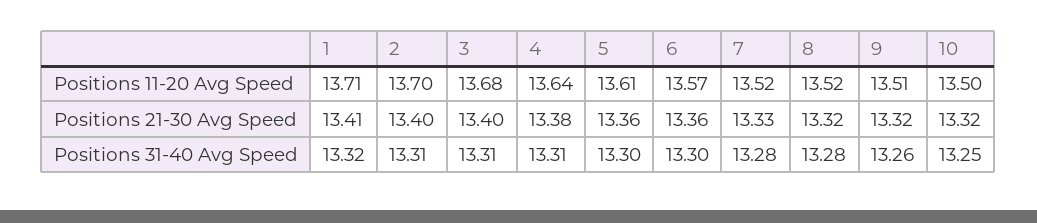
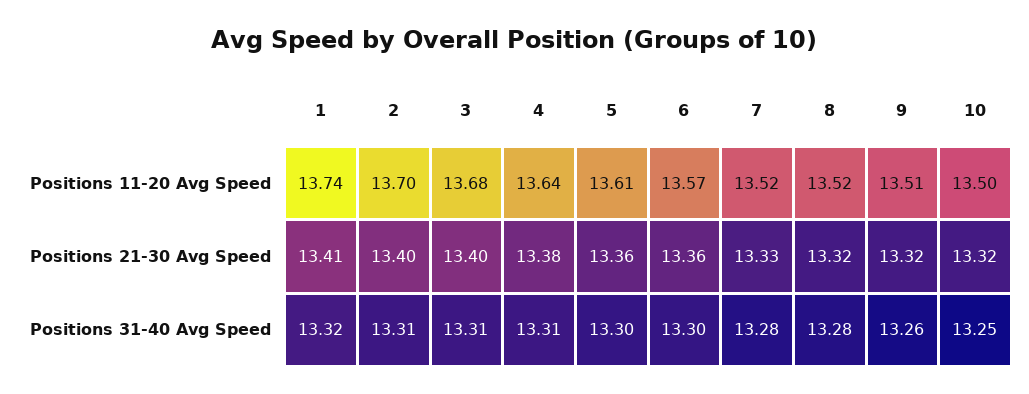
1, Positions 11-20 Avg Speed: 13.71 -> 13.74

